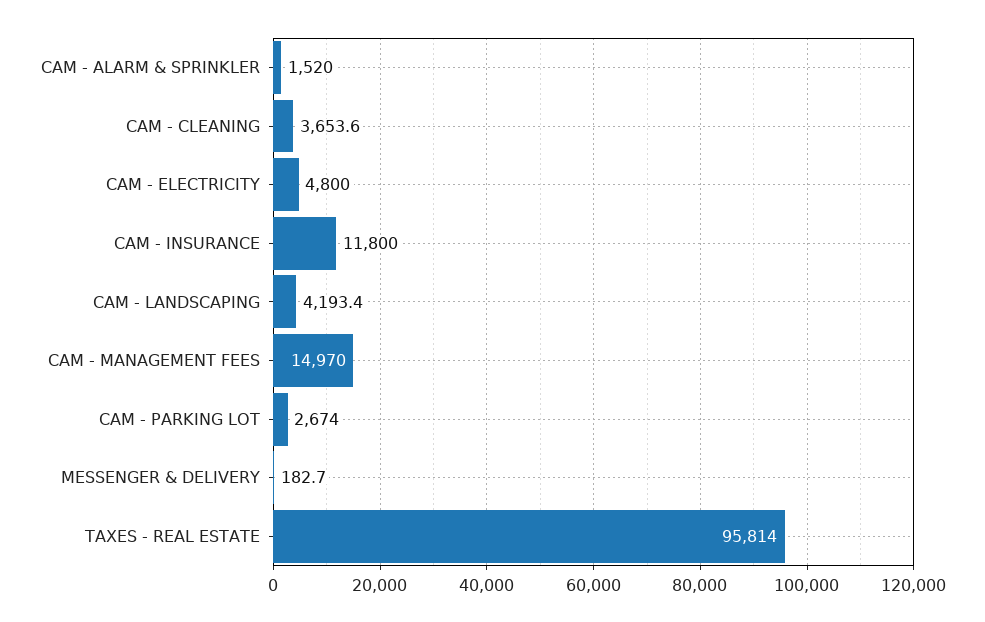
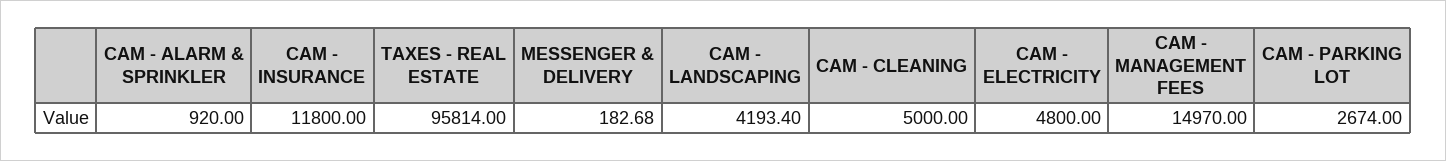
CAM - ALARM & SPRINKLER: 1520 -> 920
CAM - CLEANING: 3653.6 -> 5000

